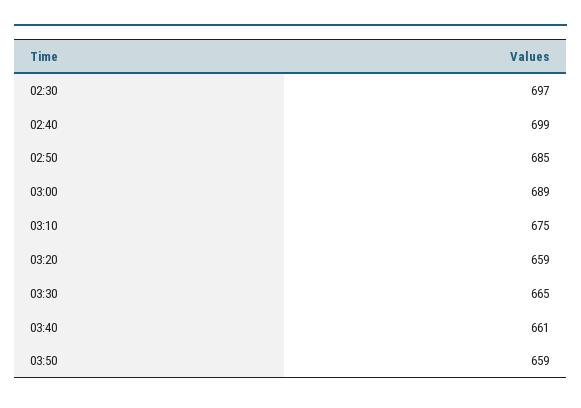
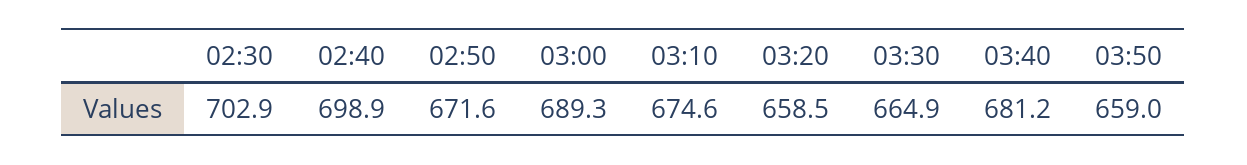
02:30: 697 -> 702.9
02:50: 685 -> 671.6
03:40: 661 -> 681.2

